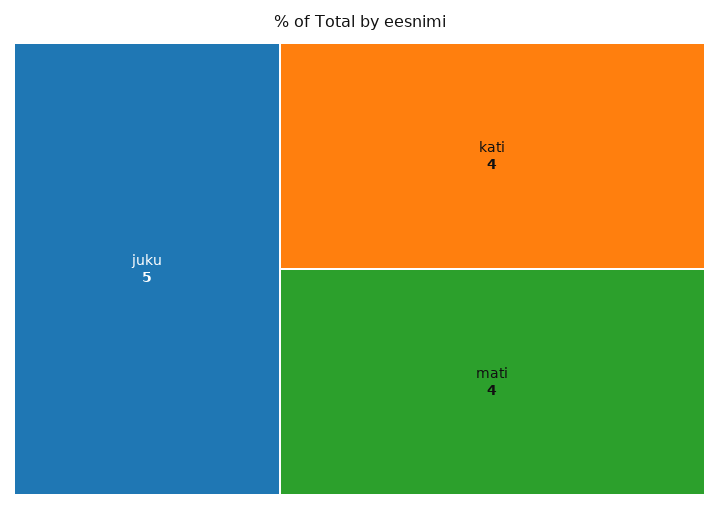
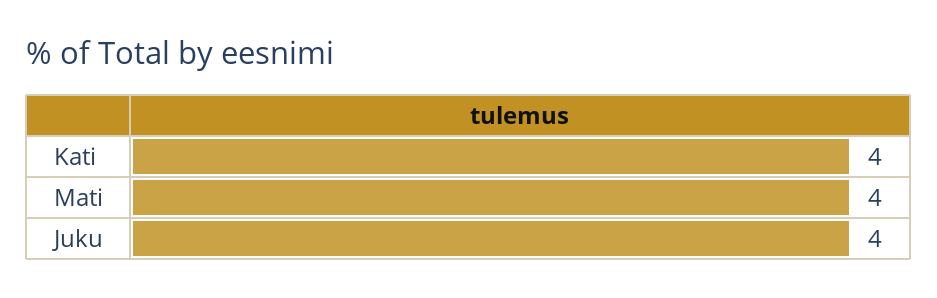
juku: 5 -> 4

